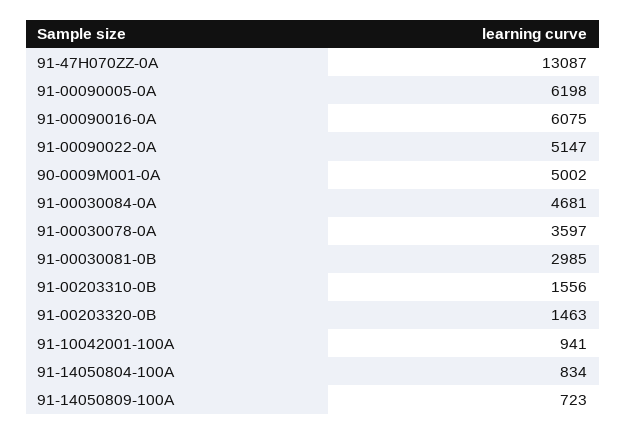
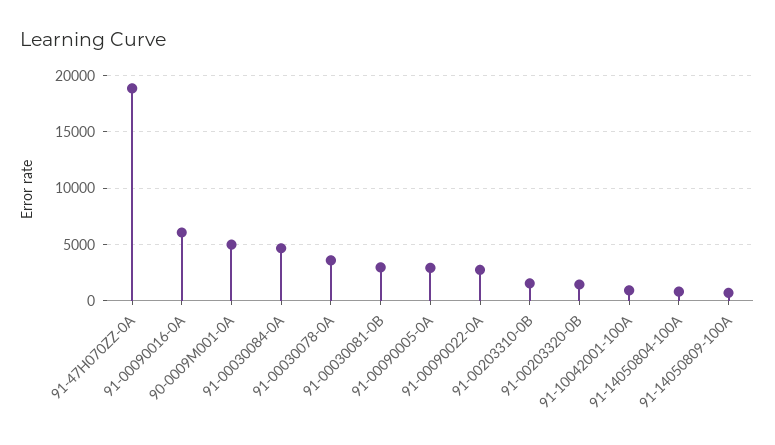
91-47H070ZZ-0A: 13087 -> 19000
91-00090005-0A: 6198 -> 3000
91-00090022-0A: 5147 -> 3000

